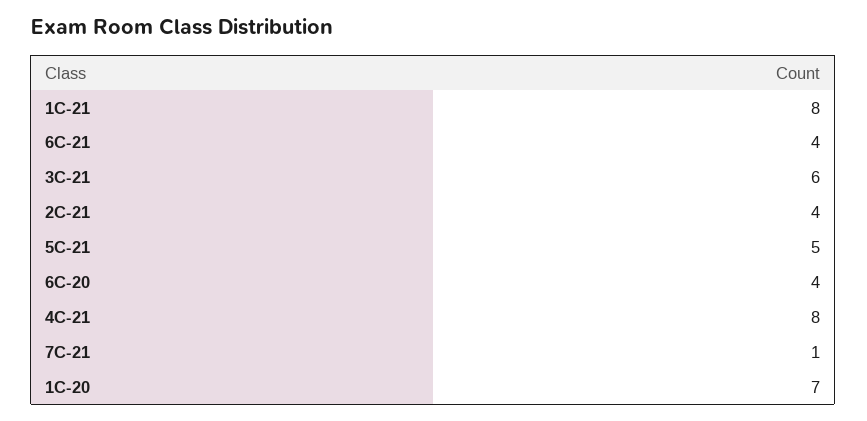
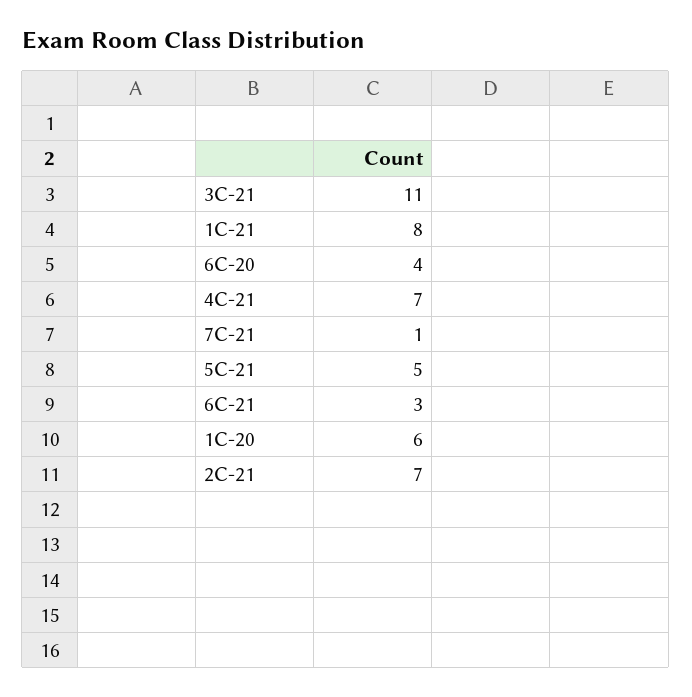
6C-21: 4 -> 3
3C-21: 6 -> 11
2C-21: 4 -> 7
4C-21: 8 -> 7
1C-20: 7 -> 6

